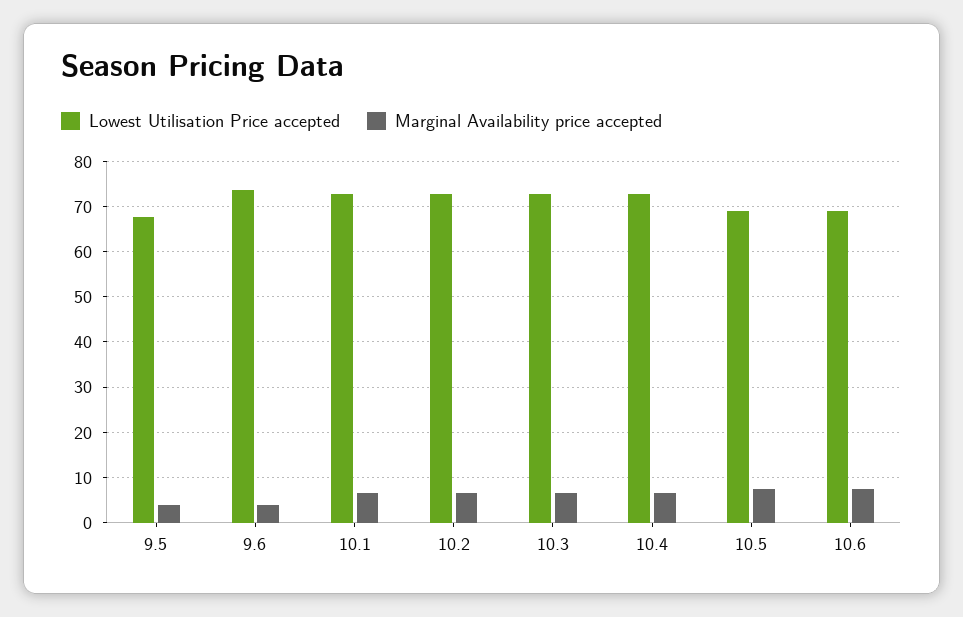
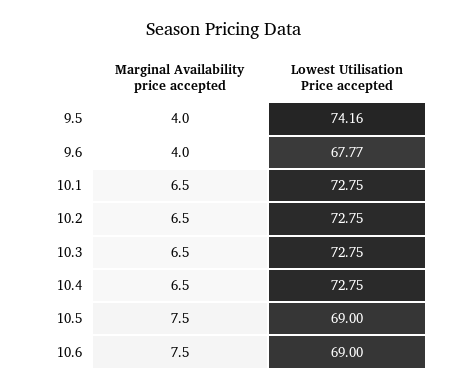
Lowest Utilisation Price accepted, 9.5: 68 -> 74.16
Lowest Utilisation Price accepted, 9.6: 74 -> 67.77

